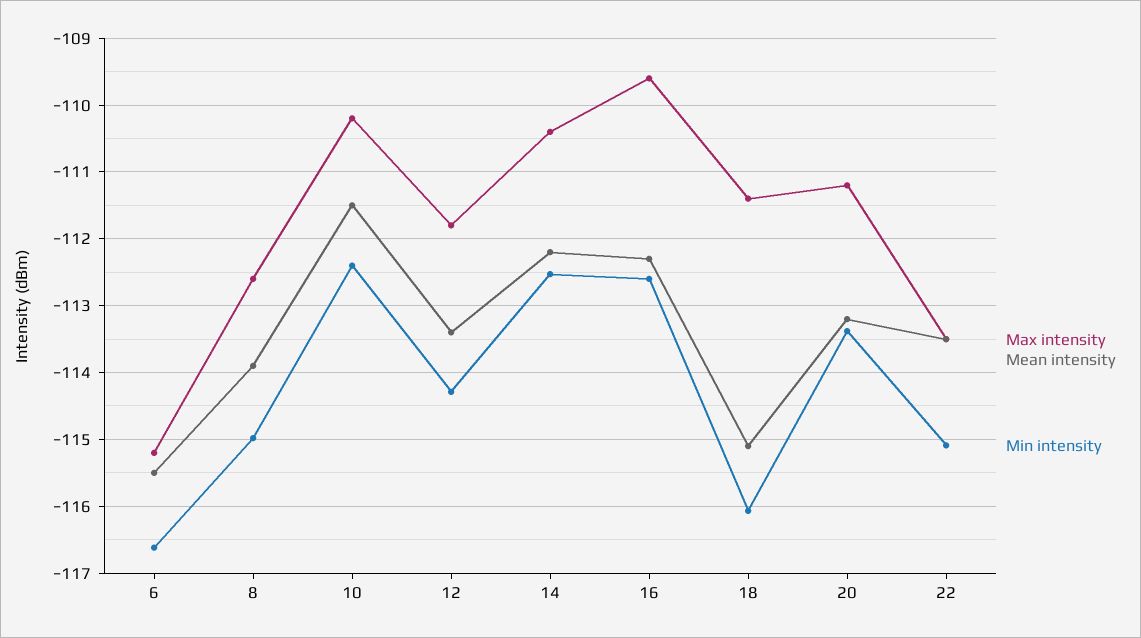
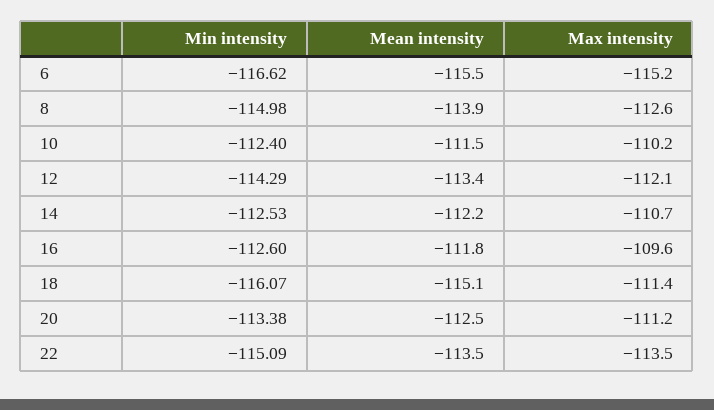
Max intensity, 12: -111.8 -> -112.1
Max intensity, 14: -110.4 -> -110.7
Mean intensity, 16: -112.3 -> -111.8
Mean intensity, 20: -113.2 -> -112.5

